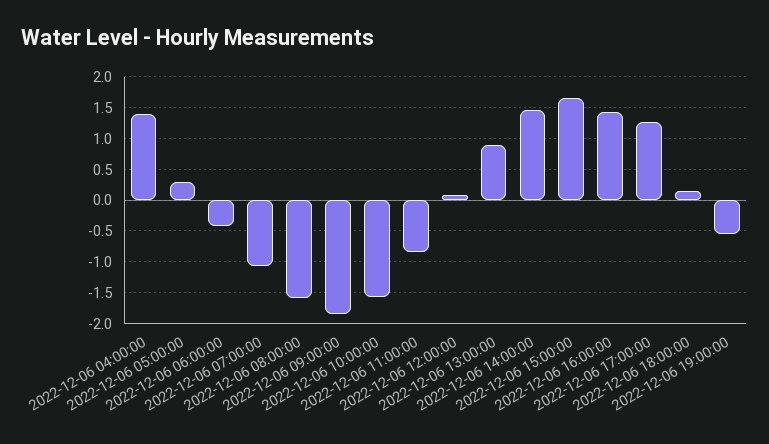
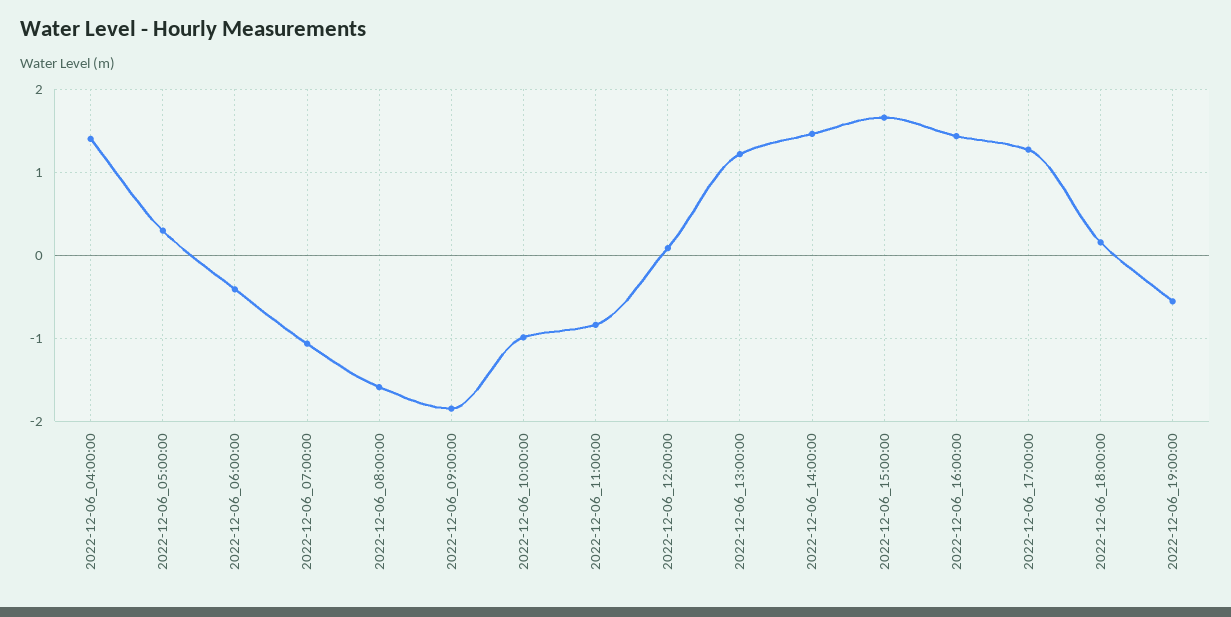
2022-12-06 10:00:00: -1.6 -> -1
2022-12-06 13:00:00: 0.9 -> 1.2

